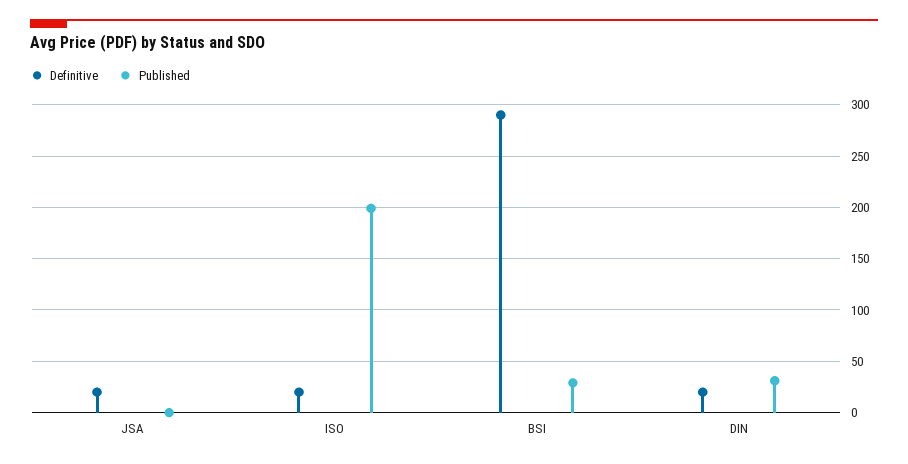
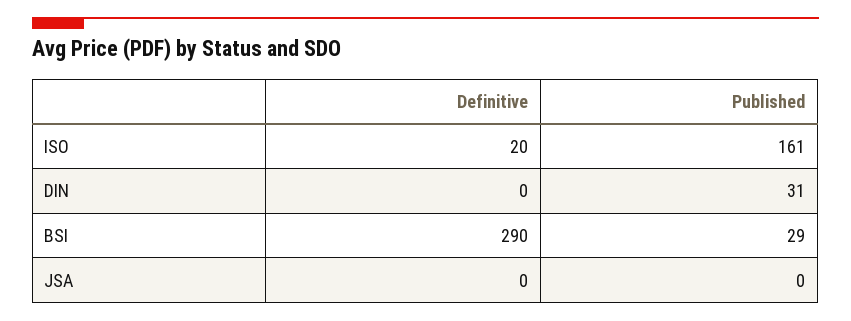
Definitive, JSA: 20 -> 0
Published, ISO: 200 -> 161
Definitive, DIN: 20 -> 0

